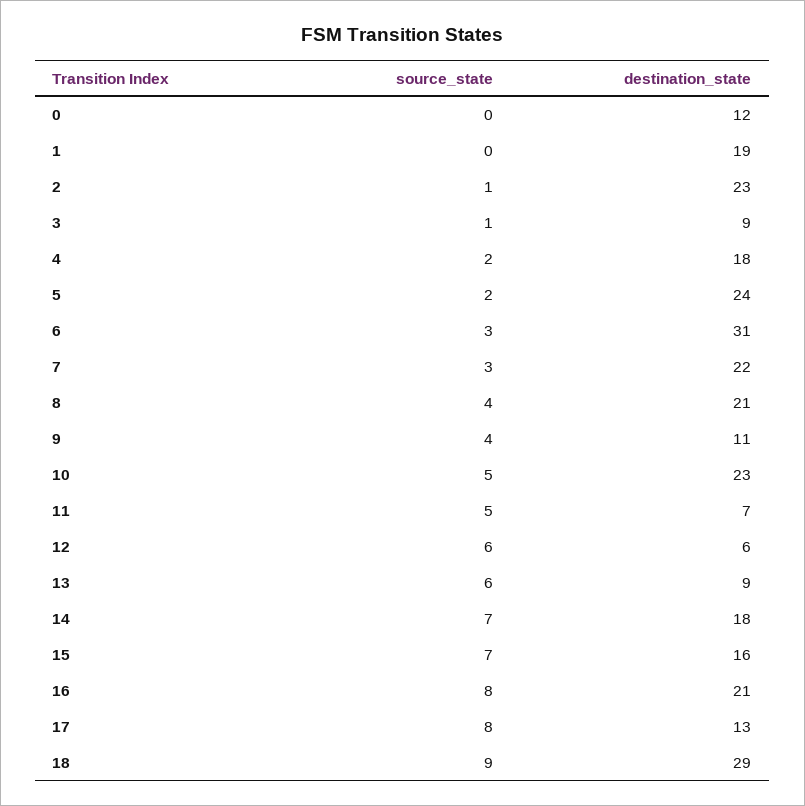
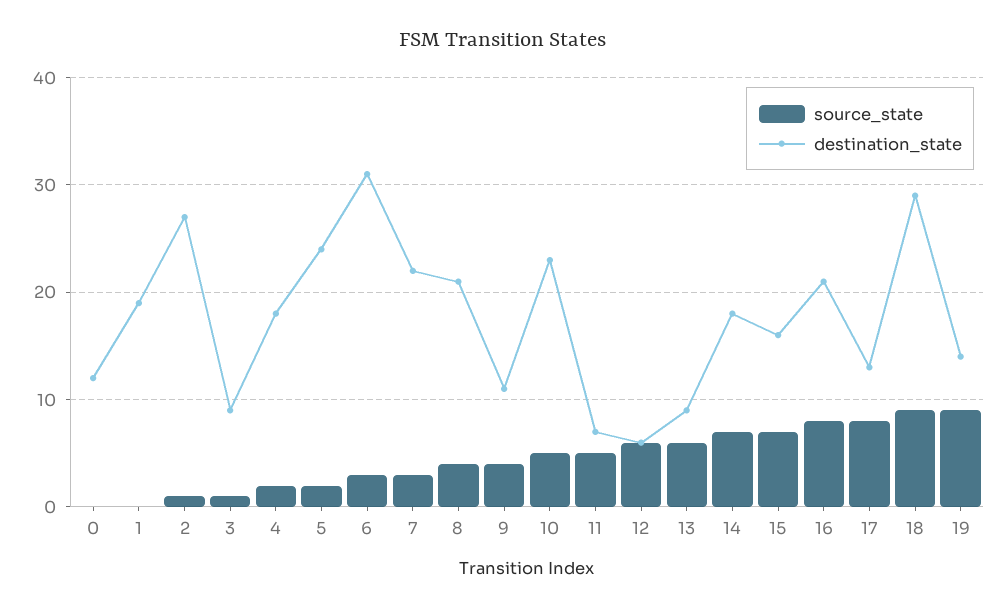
destination_state, 2: 23 -> 27
source_state, 19: none -> 9
destination_state, 19: none -> 14

